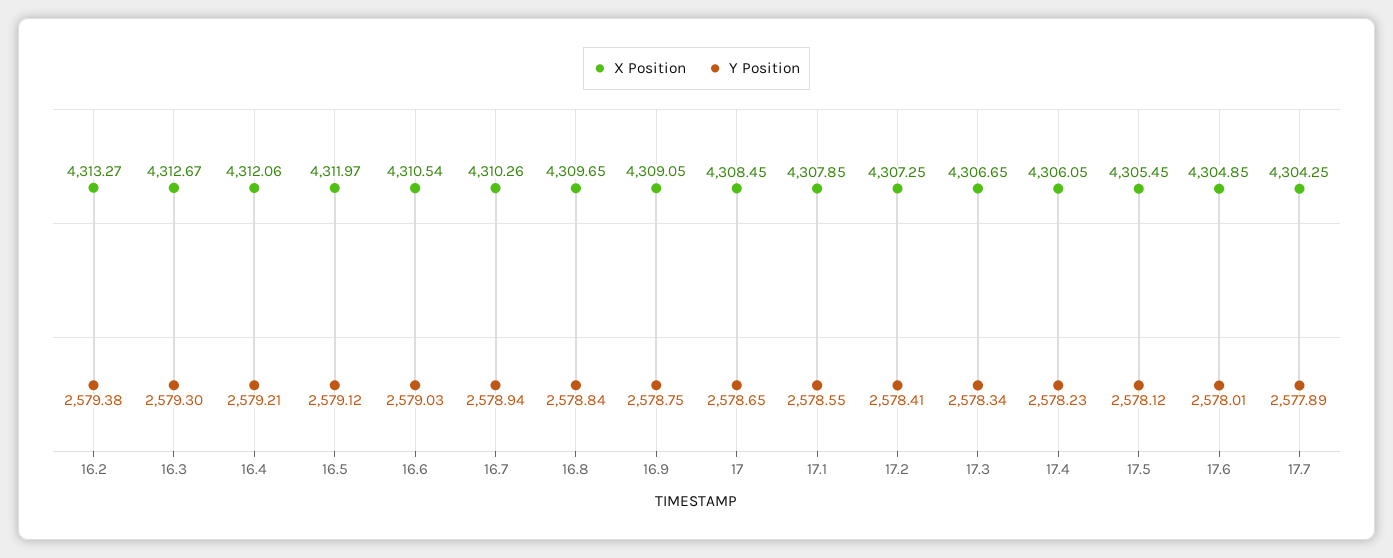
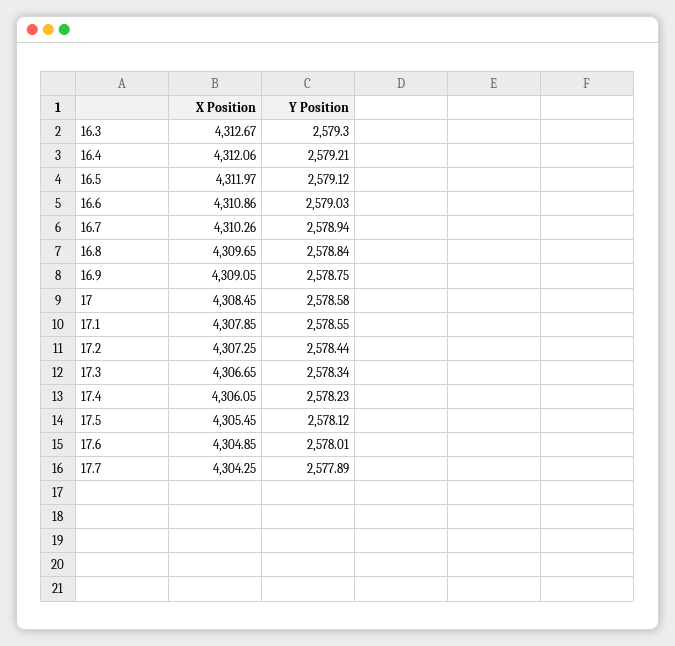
X Position, 16.2: 4313.27 -> none
Y Position, 16.2: 2579.38 -> none
X Position, 16.6: 4310.54 -> 4310.86
Y Position, 17: 2578.65 -> 2578.58
Y Position, 17.2: 2578.41 -> 2578.44

